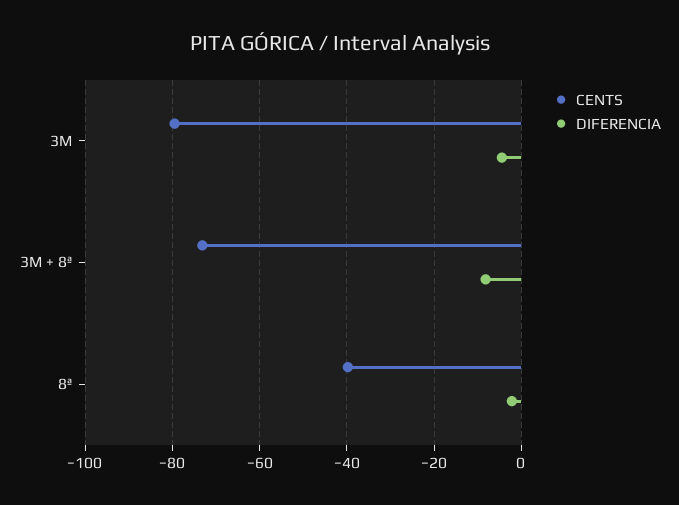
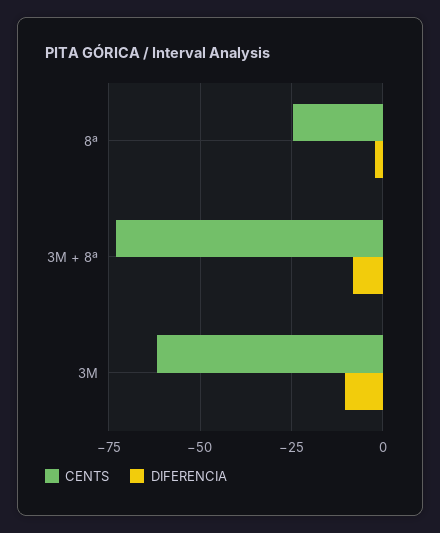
CENTS, 3M: -80 -> -62.5
DIFERENCIA, 3M: -4 -> -10
CENTS, 8ª: -40 -> -25

